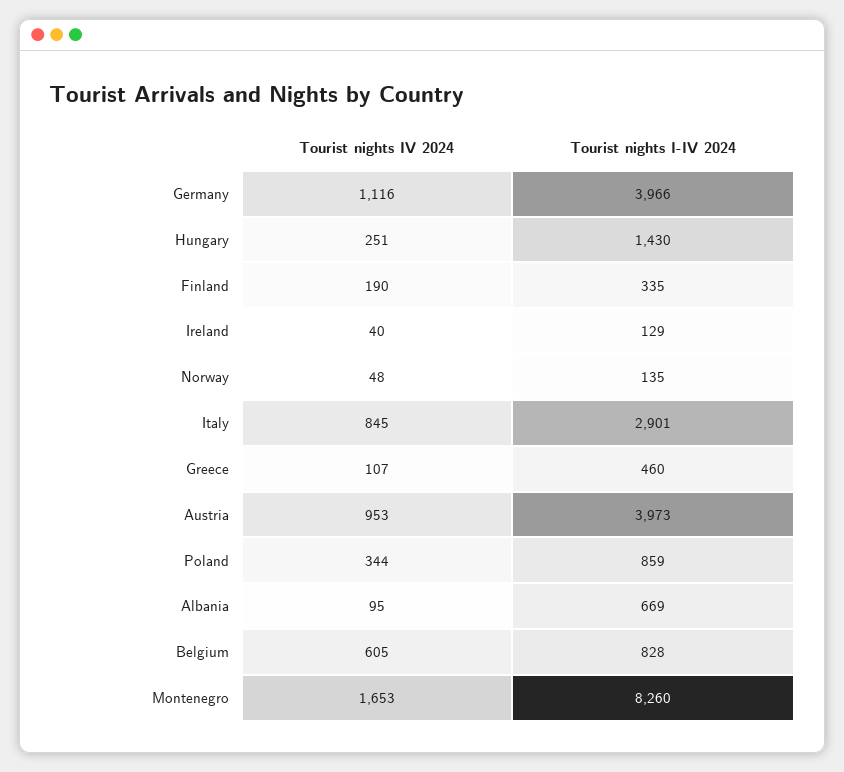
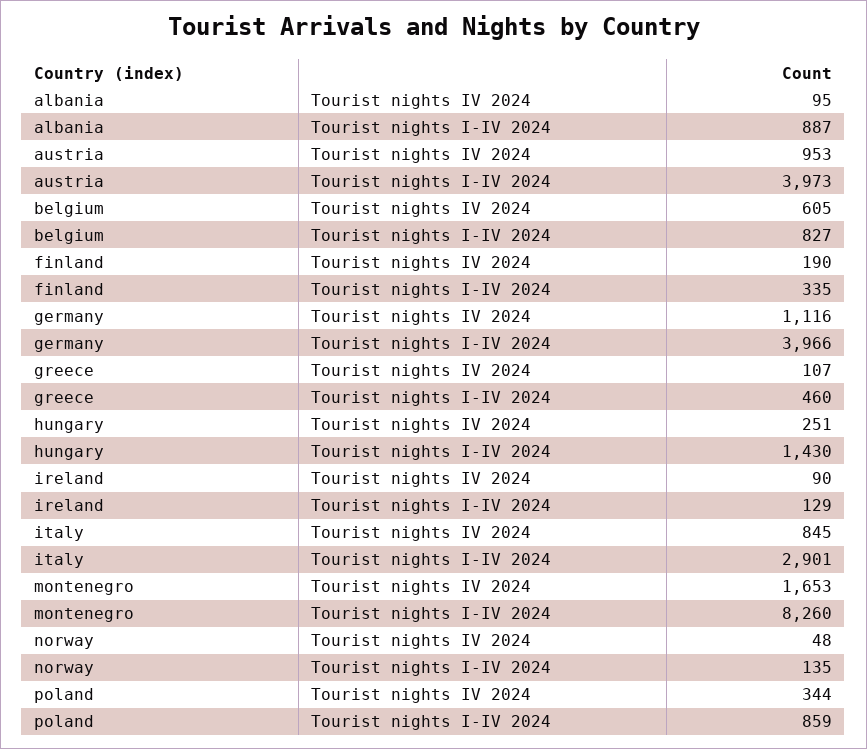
Tourist nights IV 2024, Ireland: 40 -> 90
Tourist nights I-IV 2024, Albania: 669 -> 887
Tourist nights I-IV 2024, Belgium: 828 -> 827

